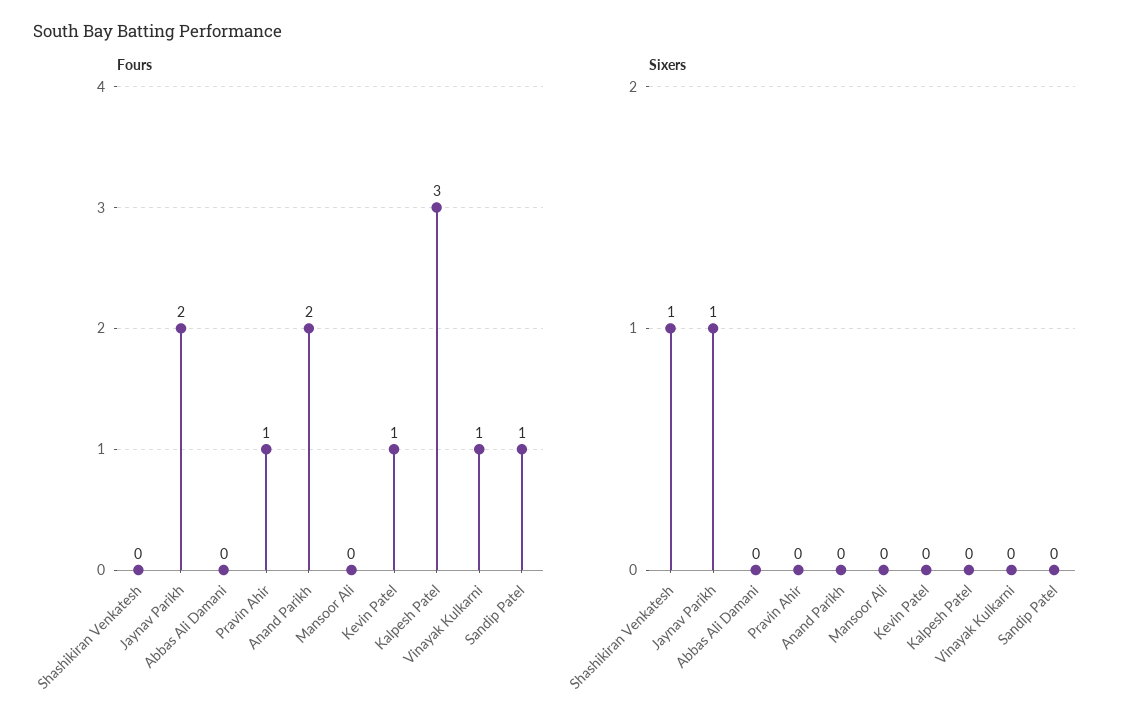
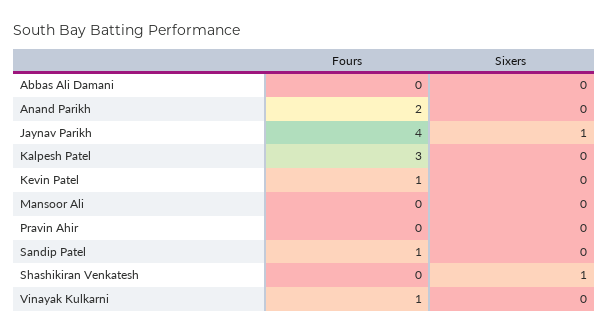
Fours, Jaynav Parikh: 2 -> 4
Fours, Pravin Ahir: 1 -> 0

